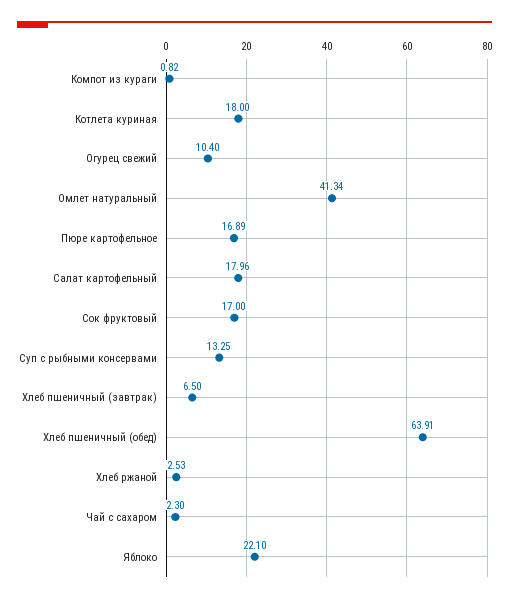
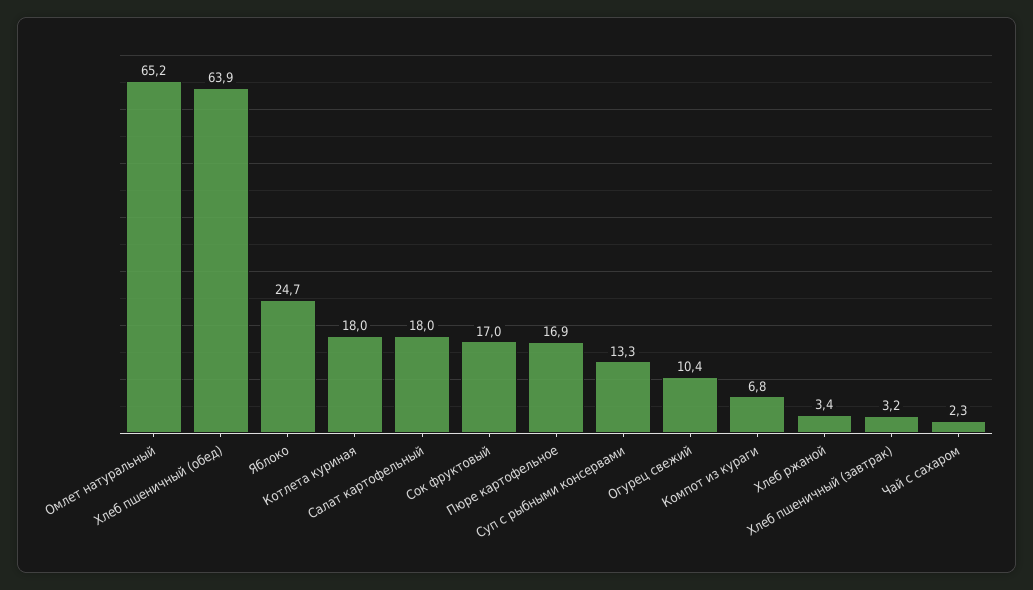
Компот из кураги: 0.82 -> 6.8
Омлет натуральный: 41.34 -> 65.2
Хлеб пшеничный (завтрак): 6.5 -> 3.2
Хлеб ржаной: 2.53 -> 3.4
Яблоко: 22.1 -> 24.7

